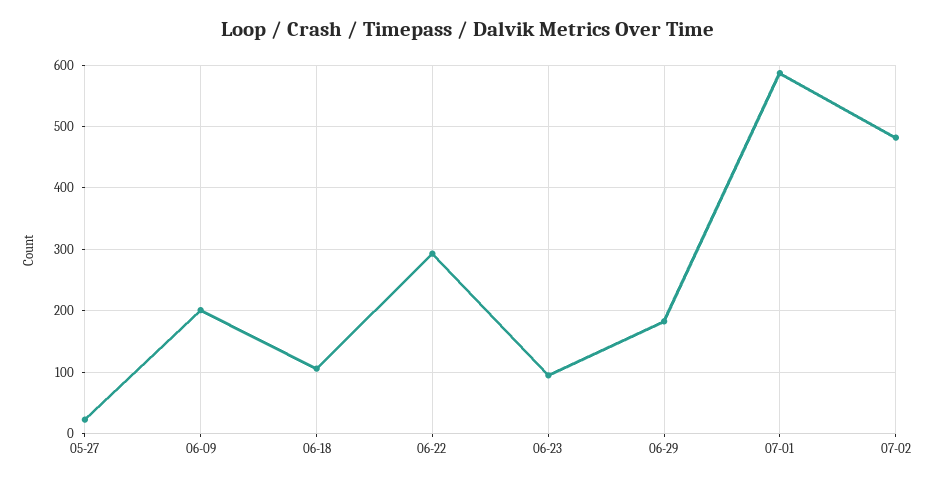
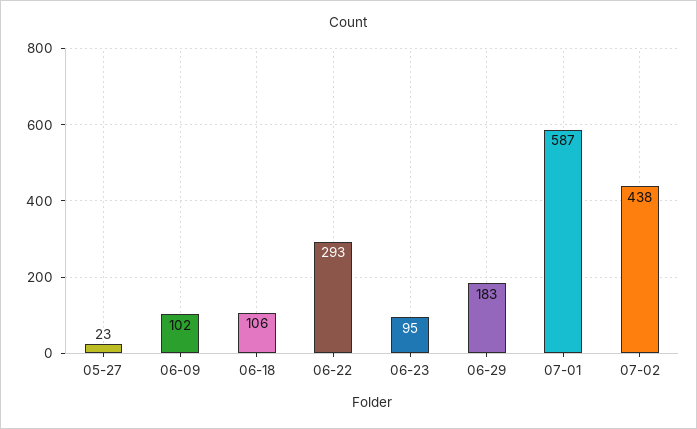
06-09: 200 -> 102
07-02: 480 -> 438

